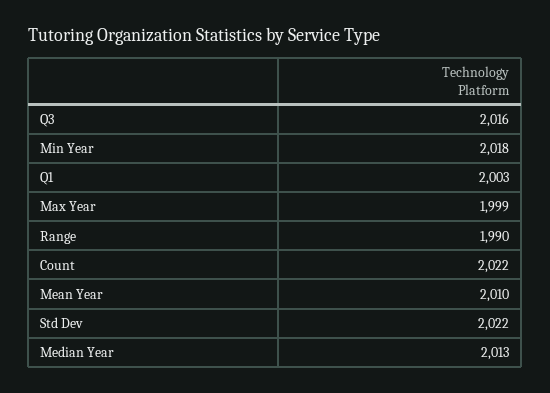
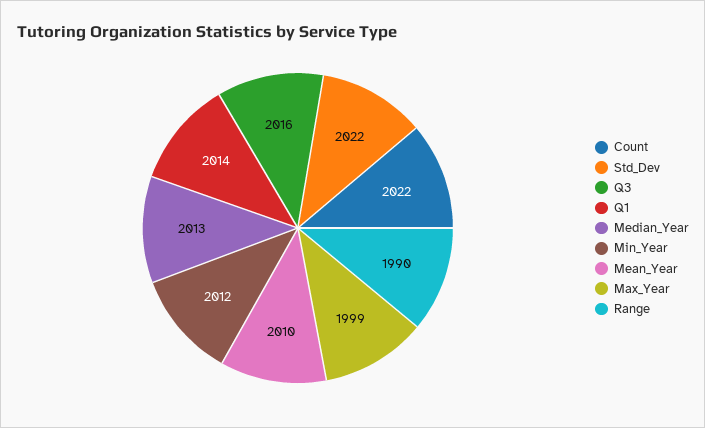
Min Year: 2018 -> 2012
Q1: 2003 -> 2014

